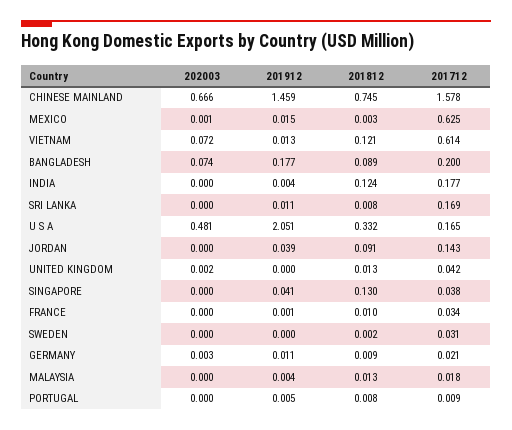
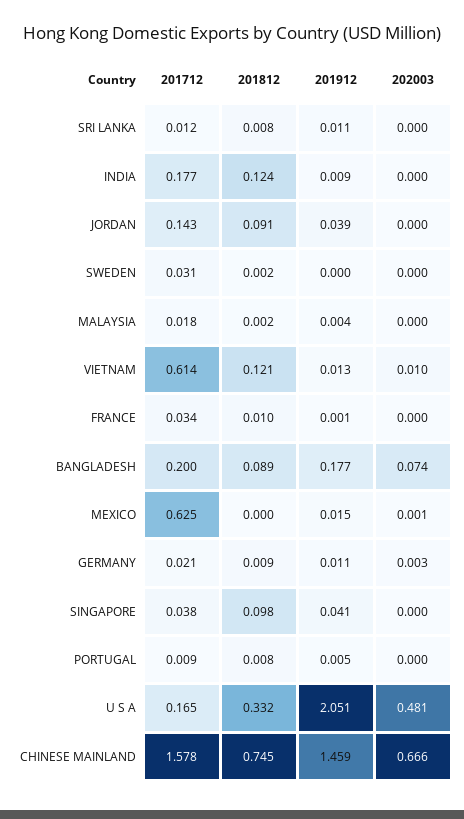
201812, MEXICO: 0.003 -> 0
202003, VIETNAM: 0.072 -> 0.01
201912, INDIA: 0.004 -> 0.009
201712, SRI LANKA: 0.169 -> 0.012
202003, UNITED KINGDOM: 0.002 -> none
201912, UNITED KINGDOM: 0 -> none
201812, UNITED KINGDOM: 0.013 -> none
201712, UNITED KINGDOM: 0.042 -> none
201812, SINGAPORE: 0.13 -> 0.098
201812, MALAYSIA: 0.013 -> 0.002

